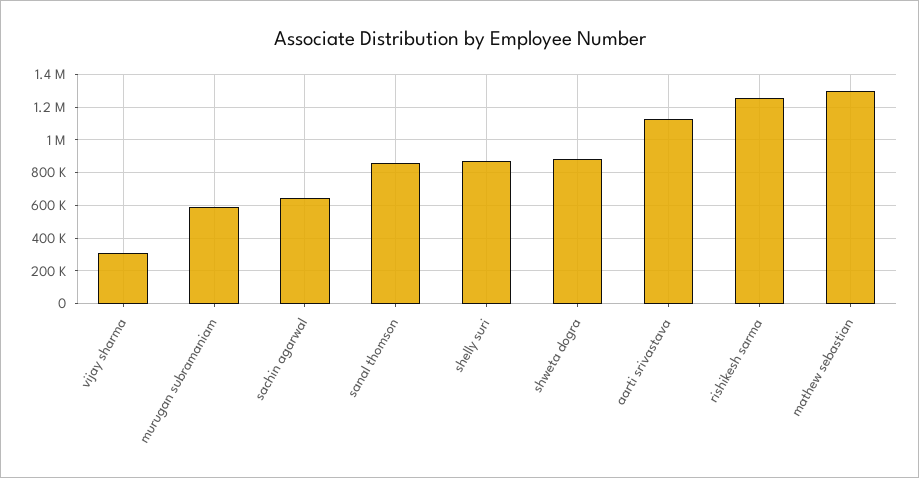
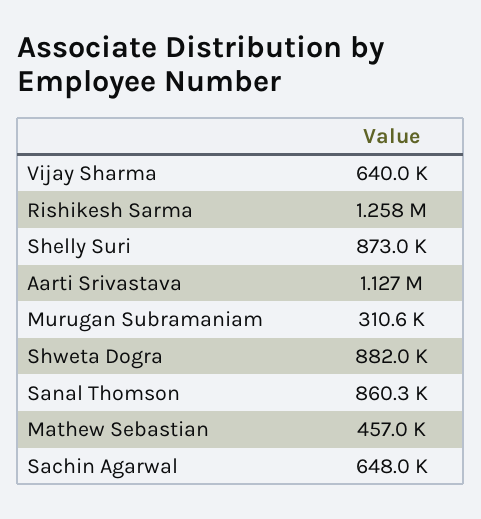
vijay sharma: 300000 -> 640000
murugan subramaniam: 600000 -> 310600
mathew sebastian: 1300000 -> 457000

